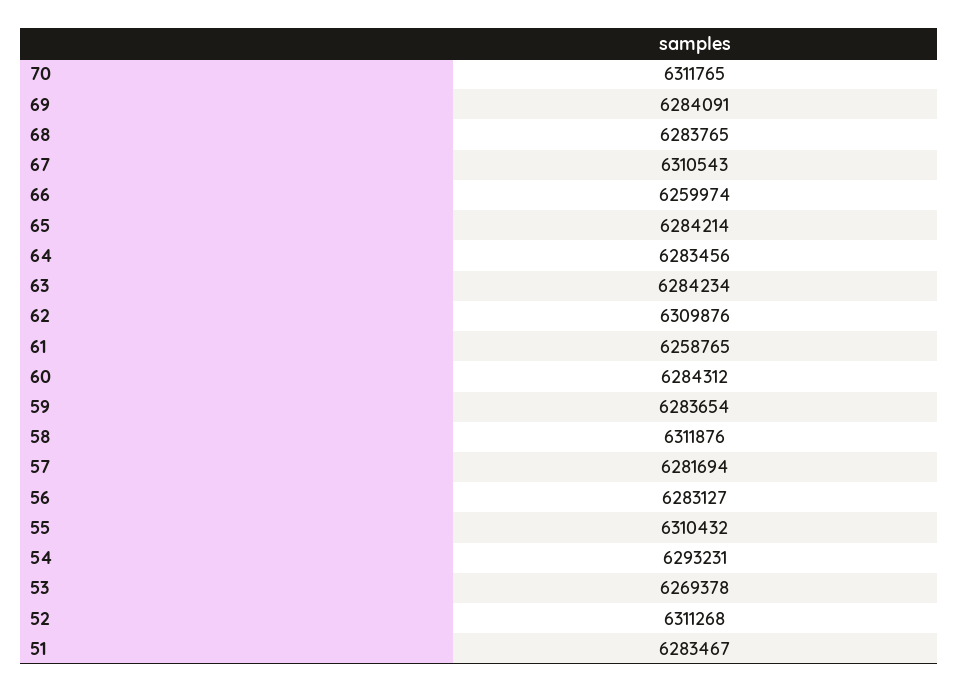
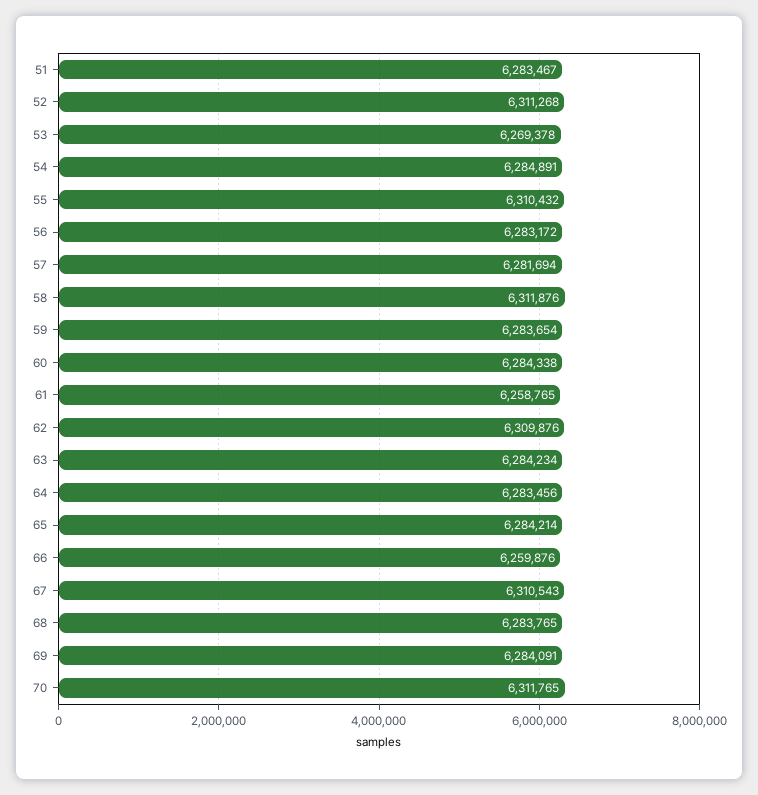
66: 6259974 -> 6259876
60: 6284312 -> 6284338
56: 6283127 -> 6283172
54: 6293231 -> 6284891

